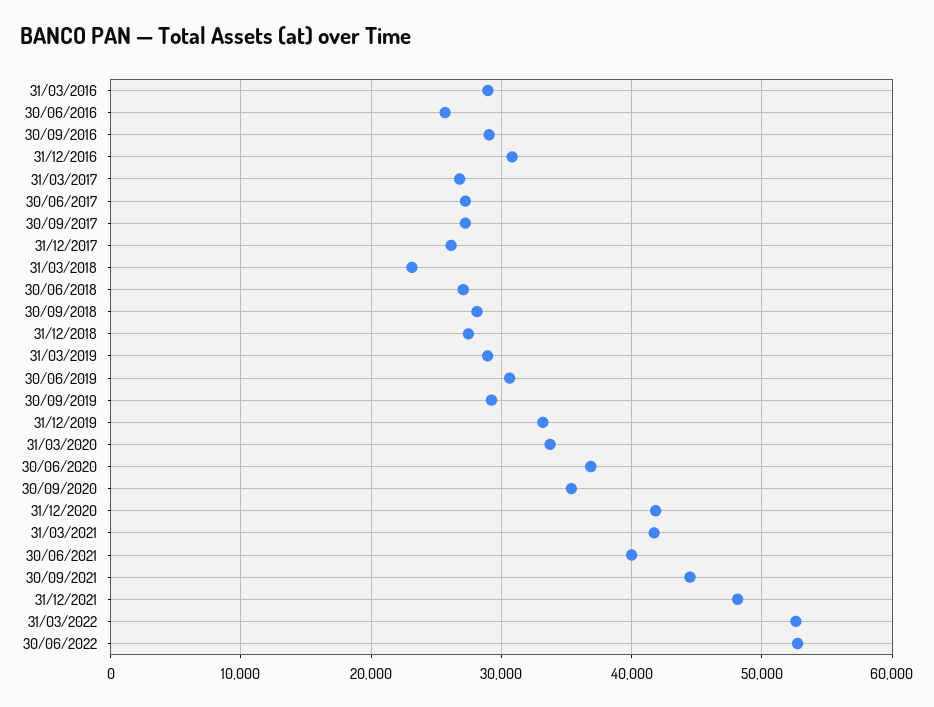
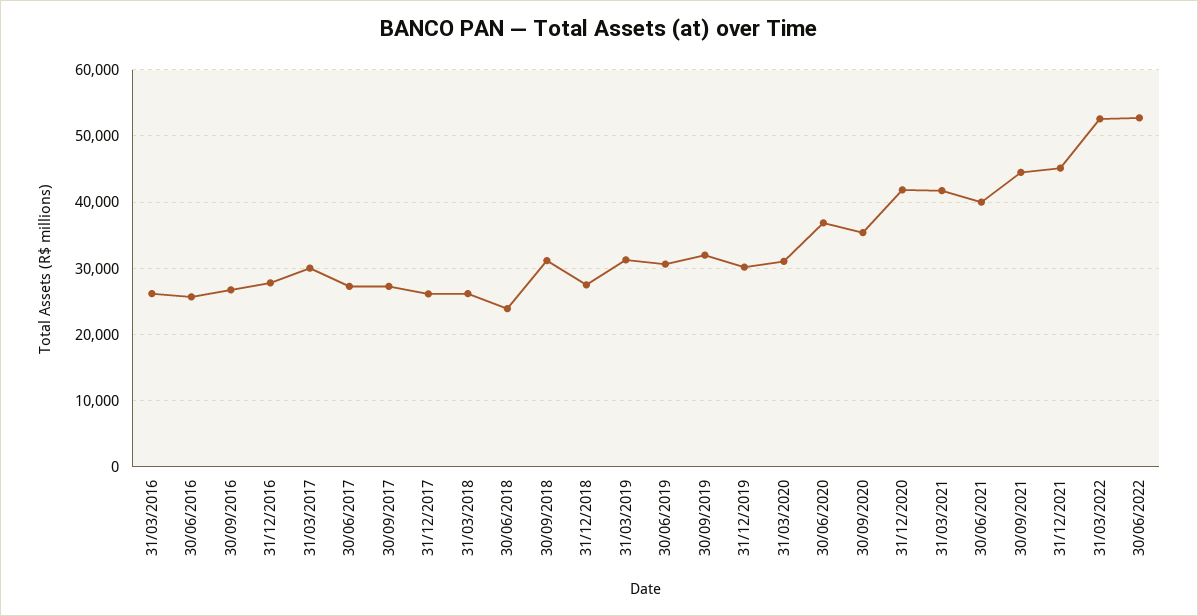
31/03/2016: 29000 -> 26000
30/09/2016: 29000 -> 27000
31/12/2016: 31000 -> 28000
31/03/2017: 27000 -> 30000
31/03/2018: 23000 -> 26000
30/06/2018: 27000 -> 24000
30/09/2018: 28000 -> 31000
31/03/2019: 29000 -> 31000
30/09/2019: 29000 -> 32000
31/12/2019: 33000 -> 30000
31/03/2020: 34000 -> 31000
31/12/2021: 48000 -> 45000

